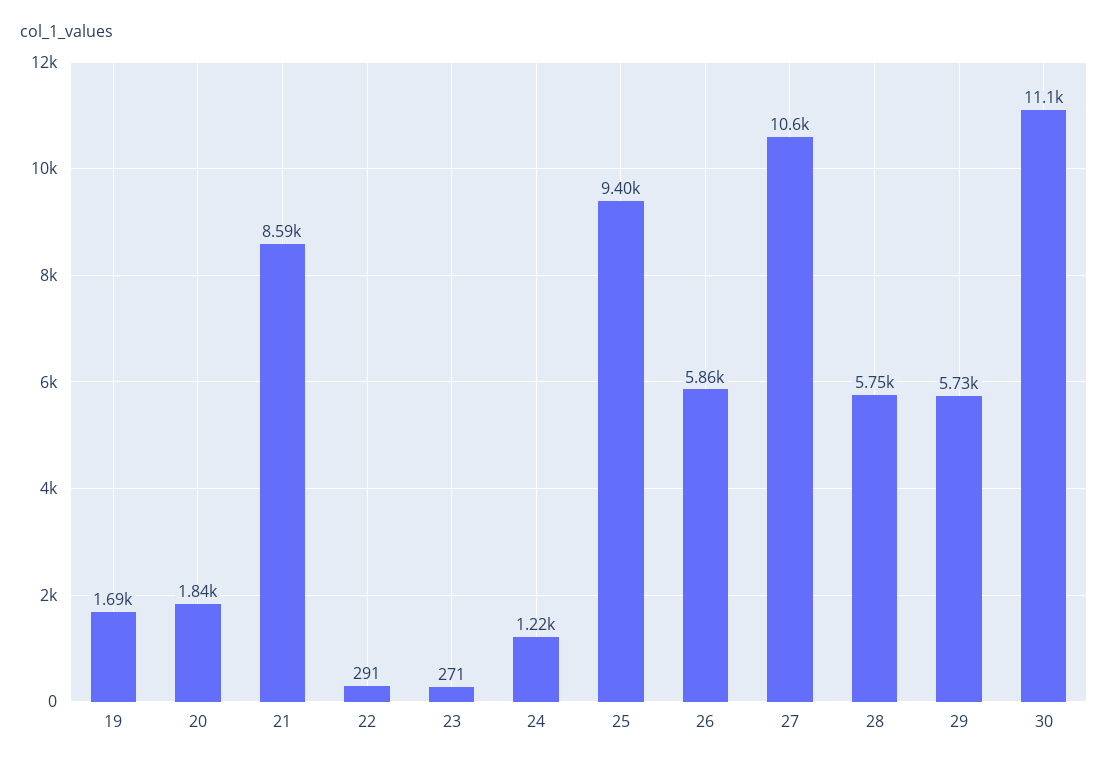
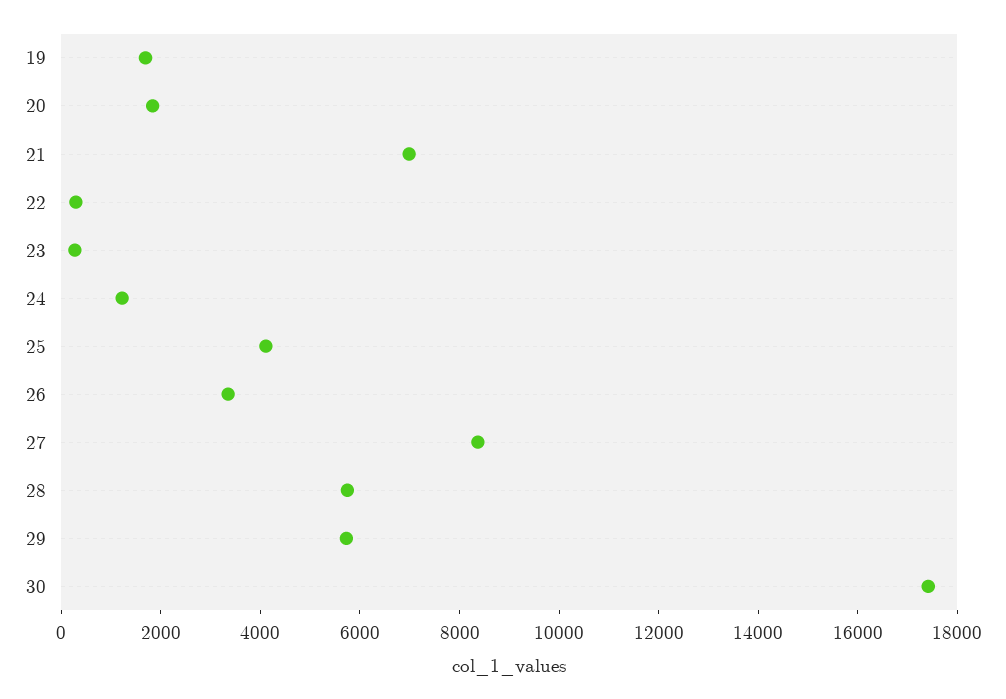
21: 8590 -> 7000
25: 9400 -> 4000
26: 5860 -> 3500
27: 10600 -> 8500
30: 11100 -> 17500

